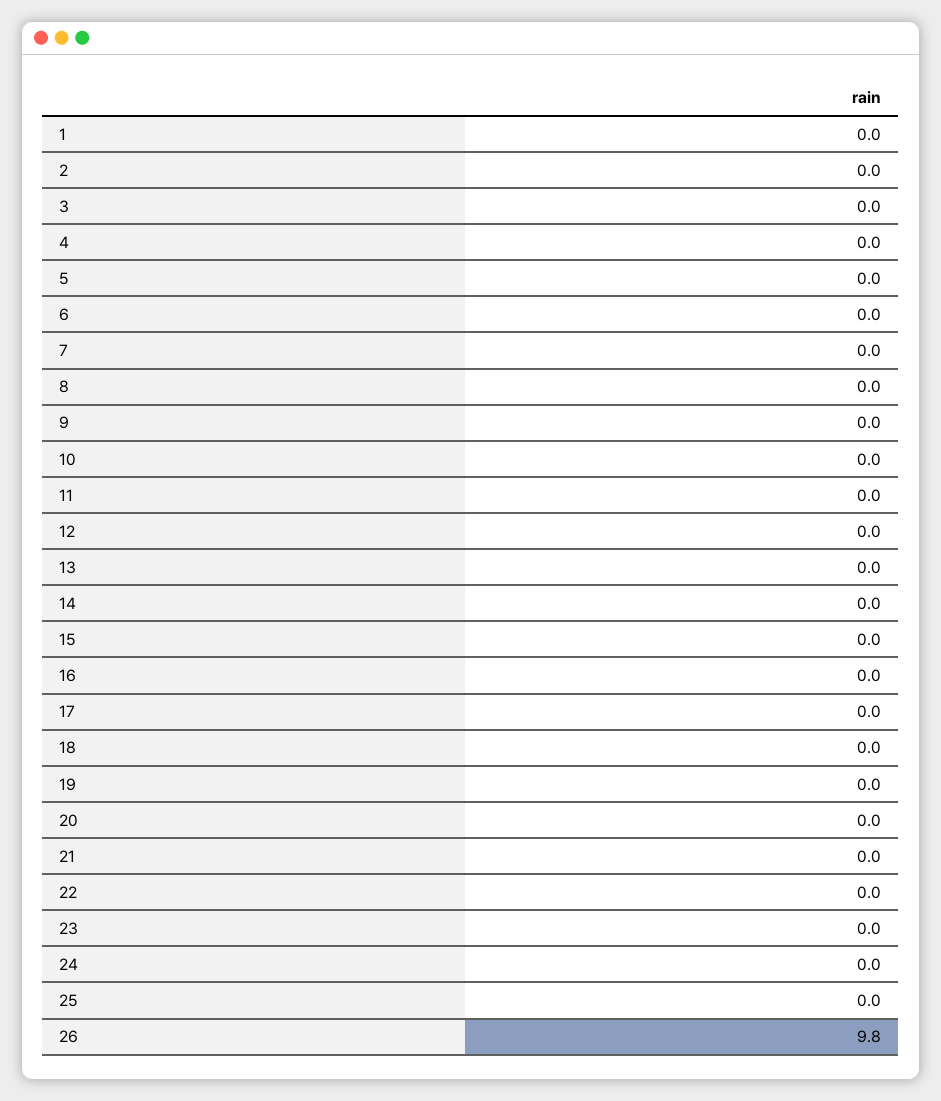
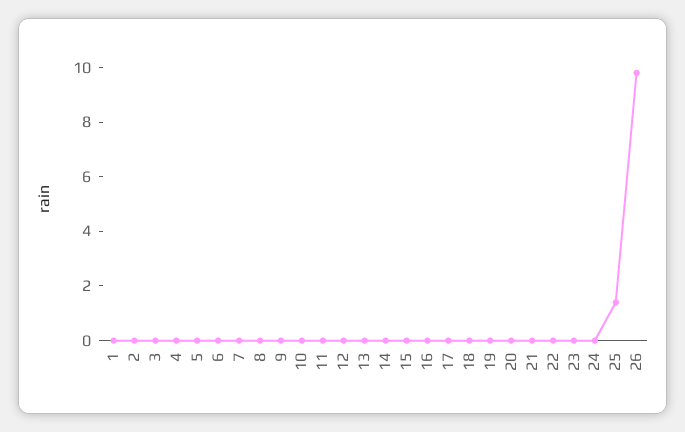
25: 0 -> 1.5

